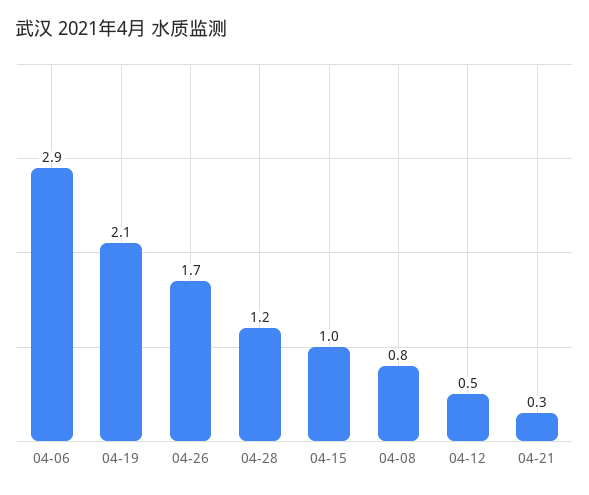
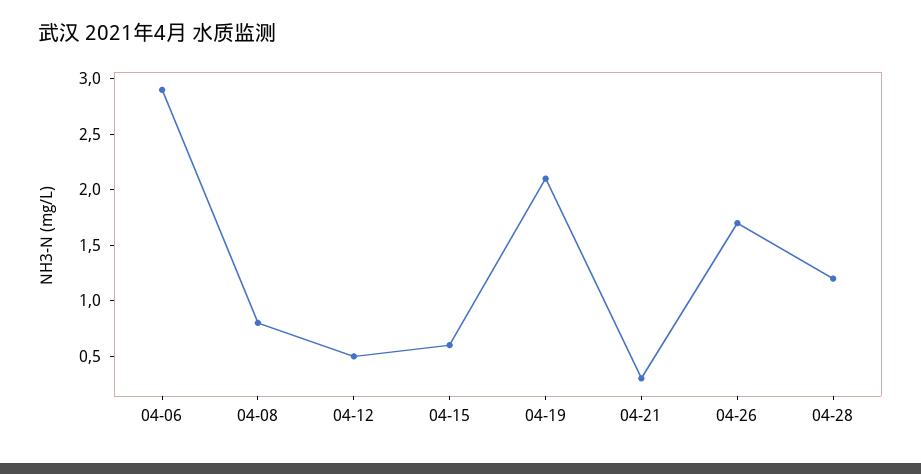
04-15: 1 -> 0.6

